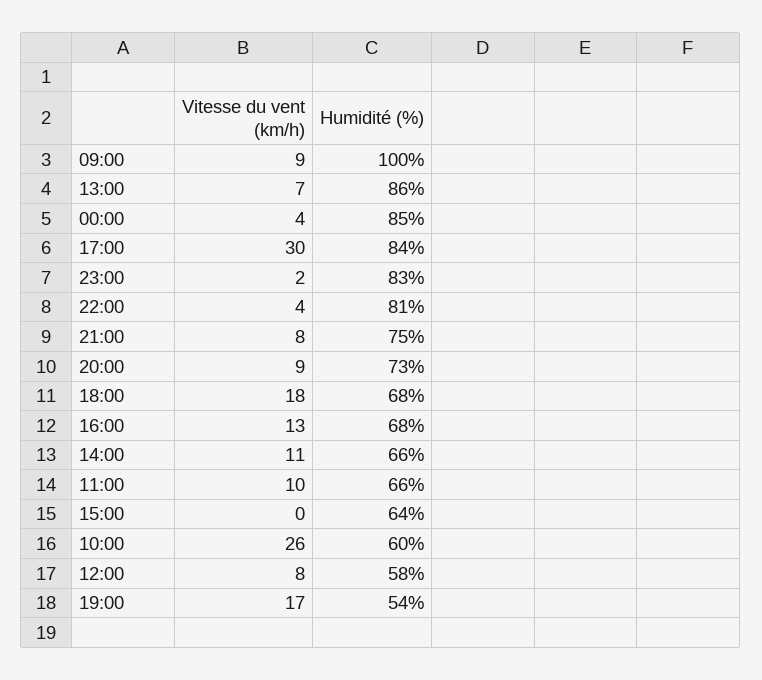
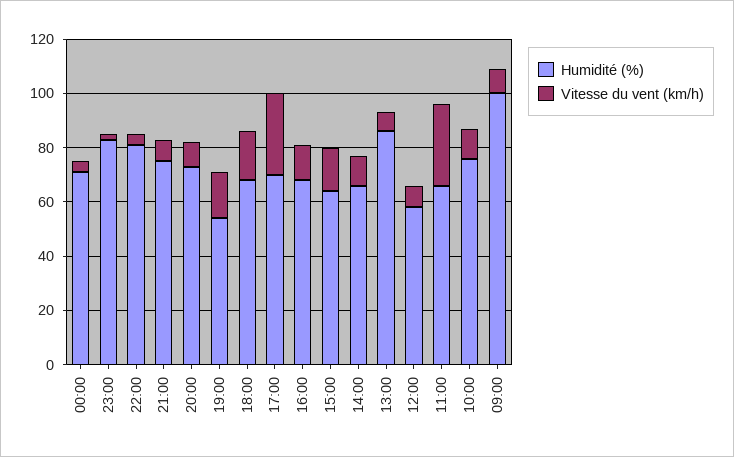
Humidité (%), 00:00: 85 -> 70
Humidité (%), 17:00: 84 -> 70
Vitesse du vent (km/h), 11:00: 10 -> 30
Vitesse du vent (km/h), 15:00: 0 -> 15
Vitesse du vent (km/h), 10:00: 26 -> 10
Humidité (%), 10:00: 60 -> 75

